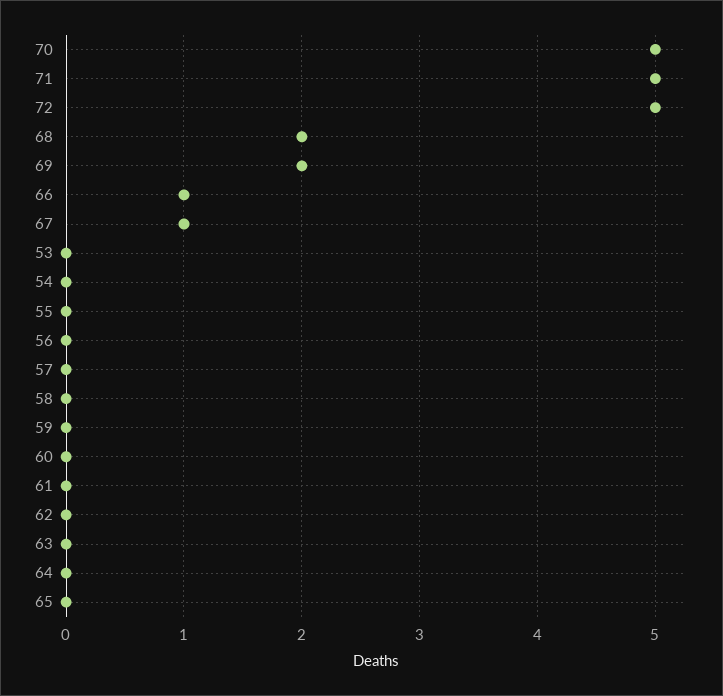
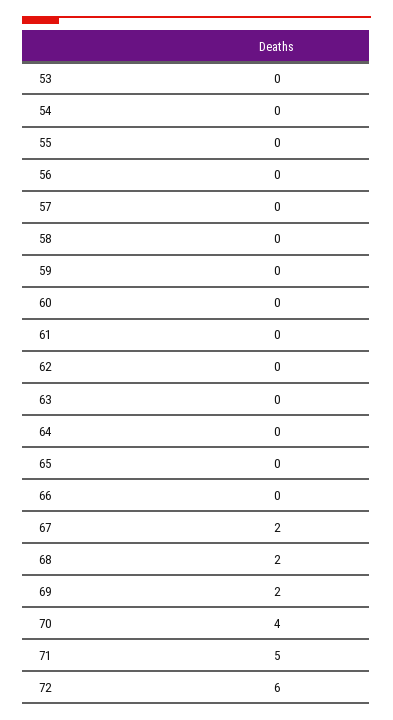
70: 5 -> 4
72: 5 -> 6
66: 1 -> 0
67: 1 -> 2

